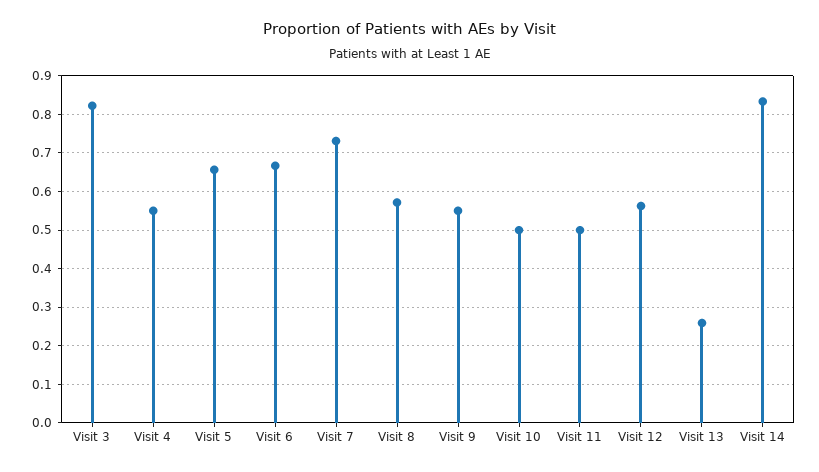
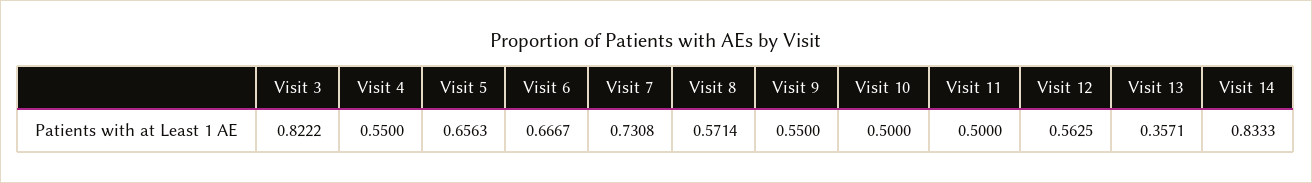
Visit 13: 0.26 -> 0.3571

